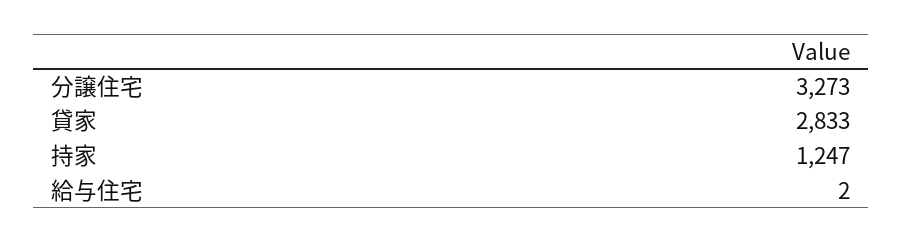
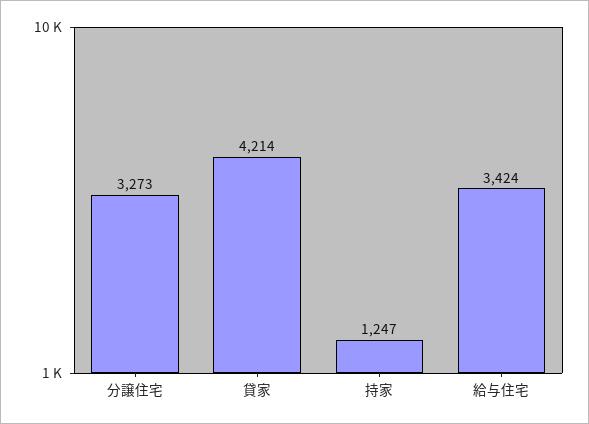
貸家: 2833 -> 4214
給与住宅: 2 -> 3424

